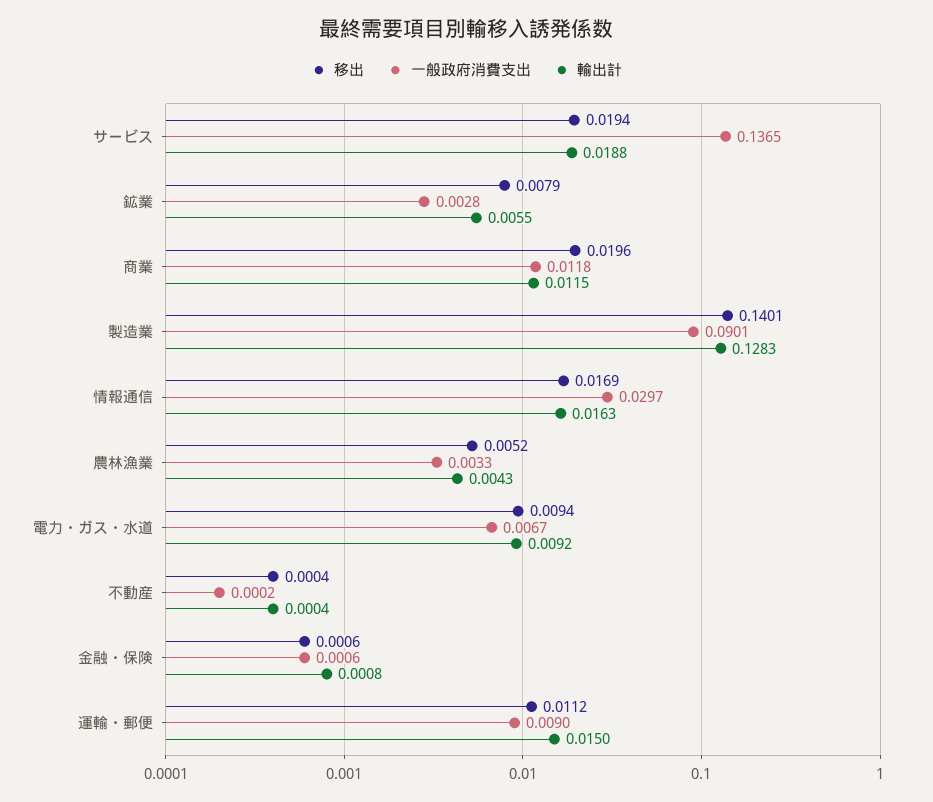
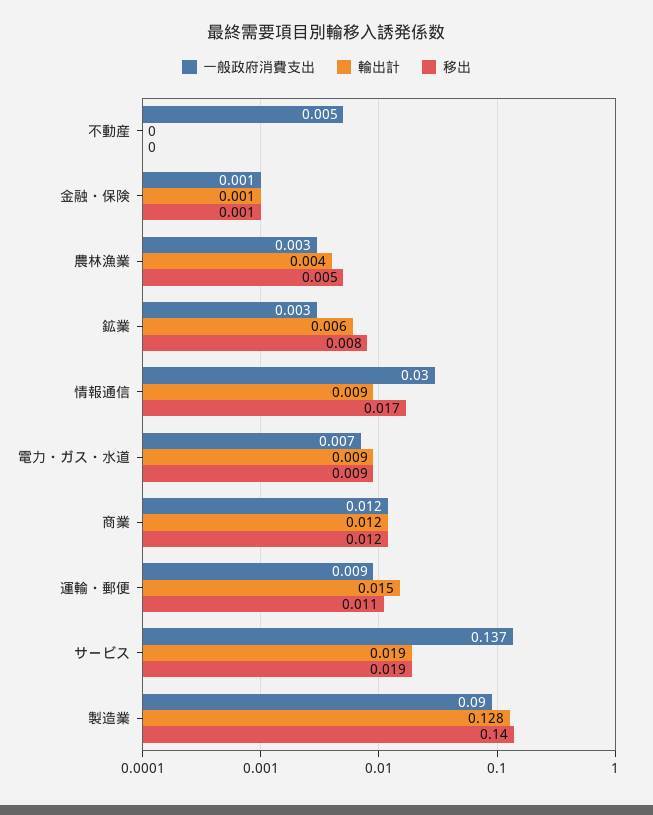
移出, 商業: 0.0196 -> 0.012
輸出計, 情報通信: 0.0163 -> 0.009
一般政府消費支出, 不動産: 0.0002 -> 0.005

